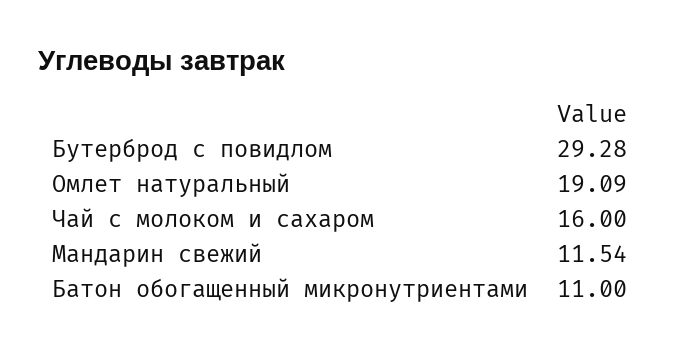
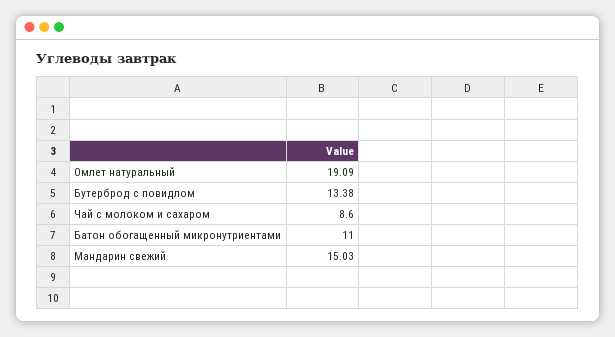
Бутерброд с повидлом: 29.28 -> 13.38
Чай с молоком и сахаром: 16 -> 8.6
Мандарин свежий: 11.54 -> 15.03

